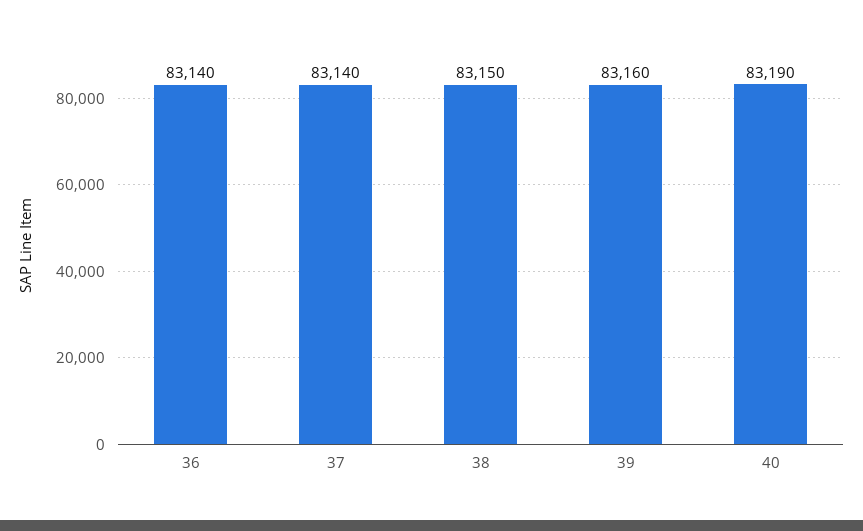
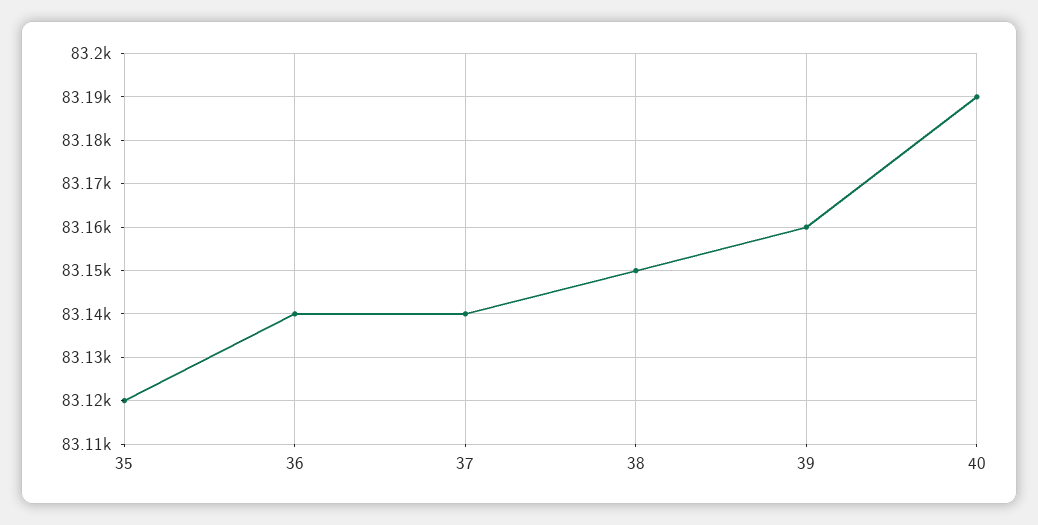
35: none -> 83120

